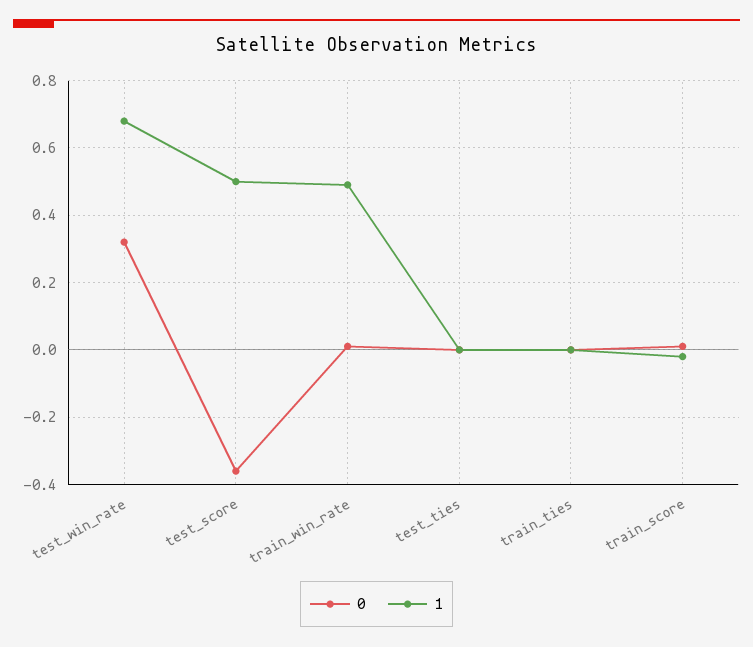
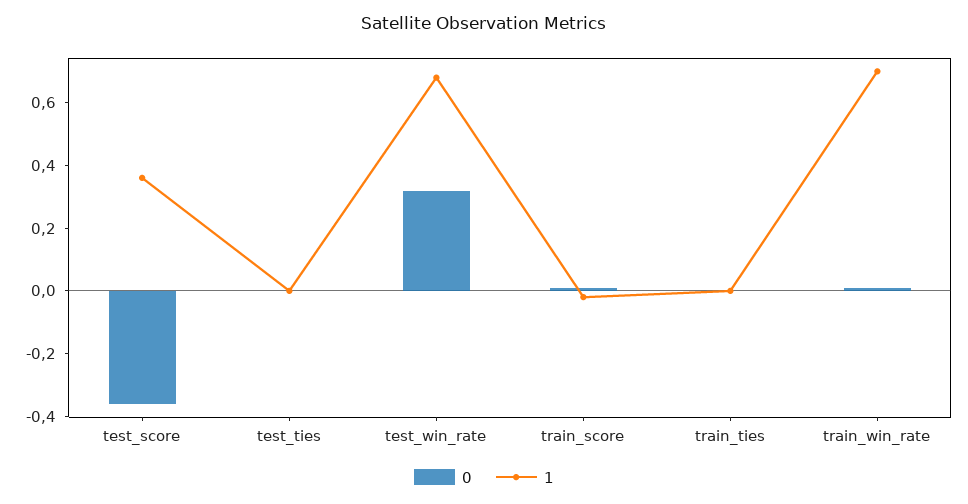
1, test_score: 0.5 -> 0.35
1, train_win_rate: 0.5 -> 0.7

